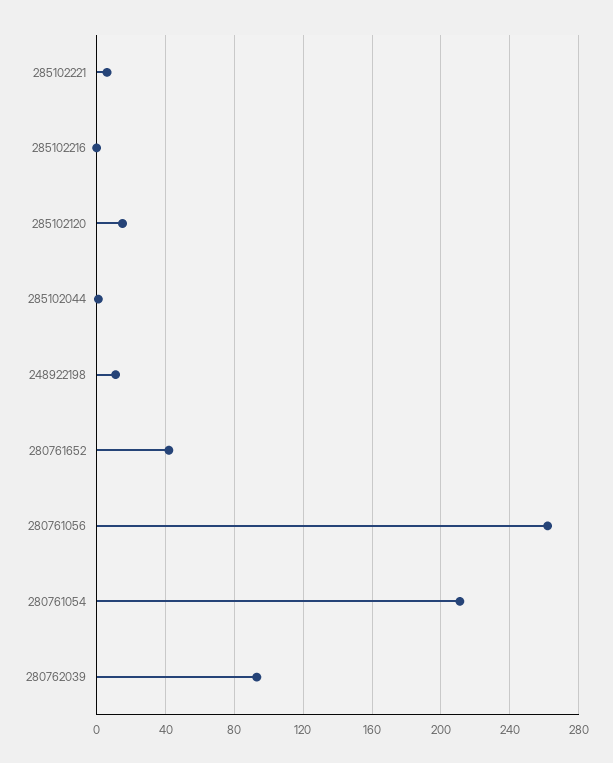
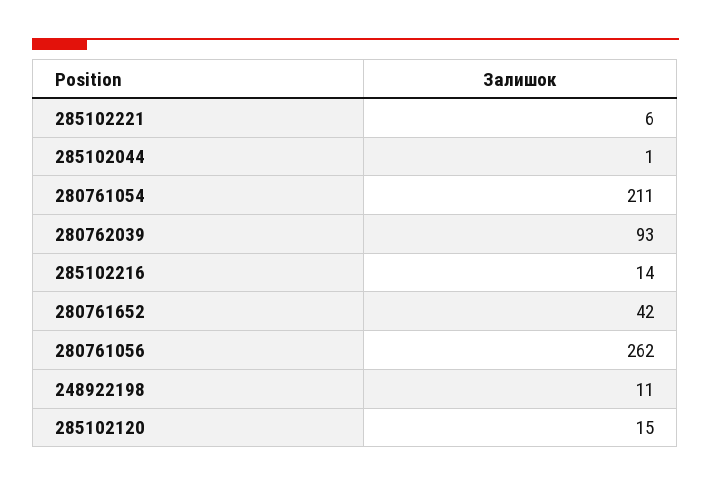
285102216: 0 -> 14

